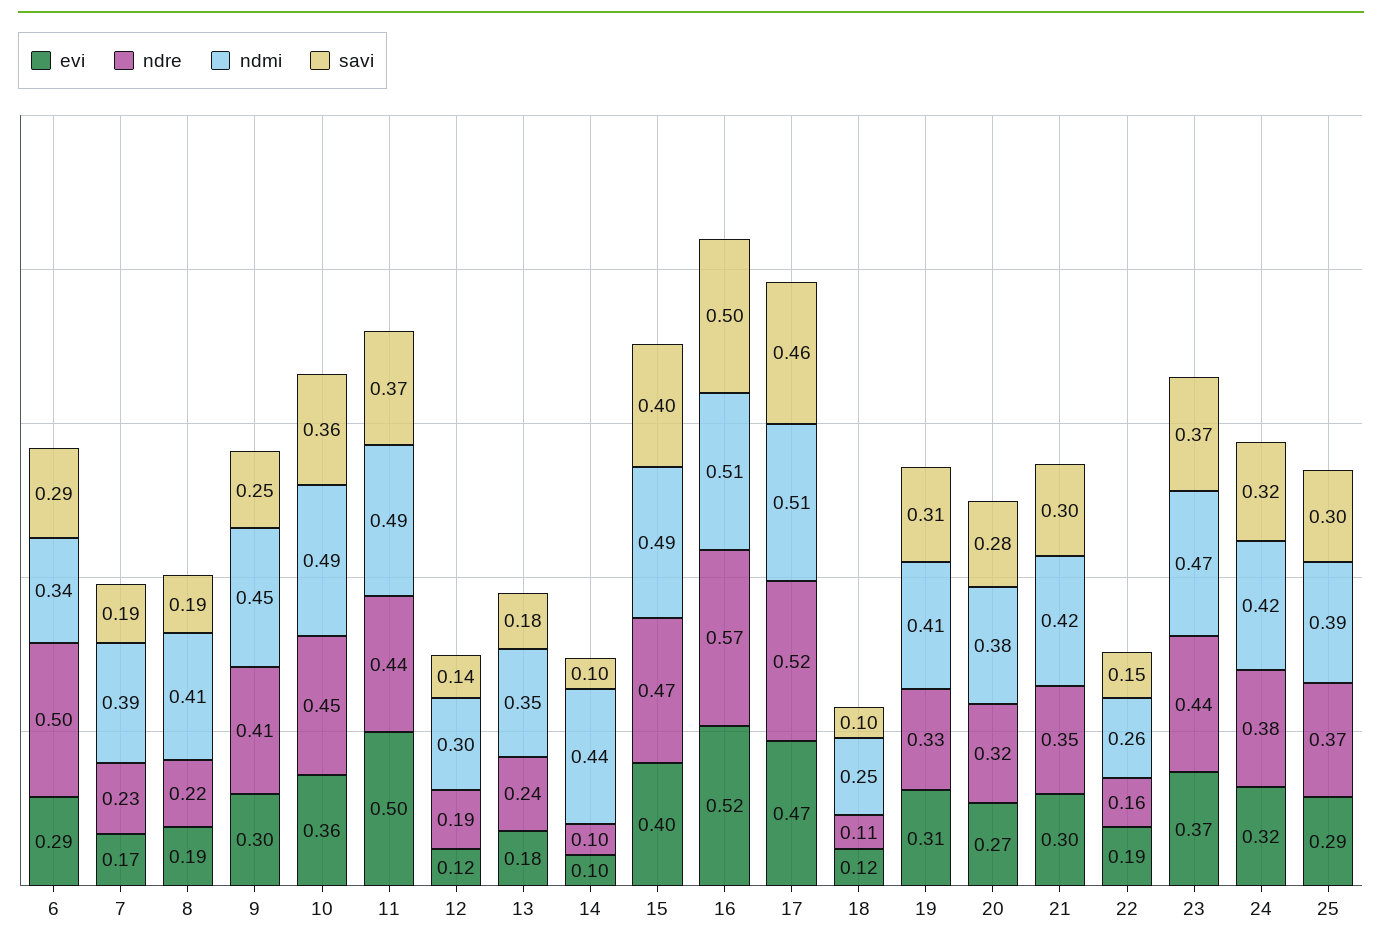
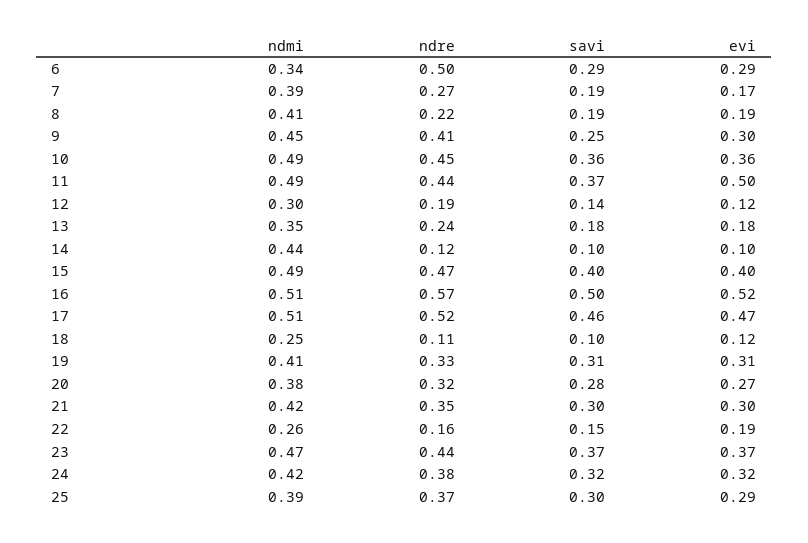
ndre, 7: 0.23 -> 0.27
ndre, 14: 0.1 -> 0.12

